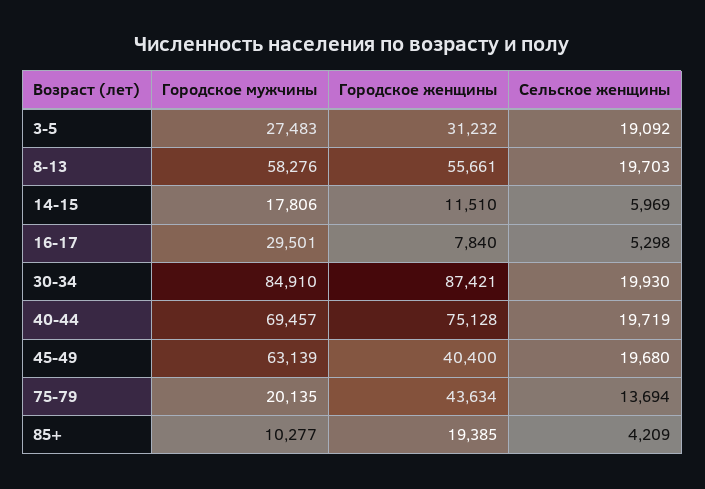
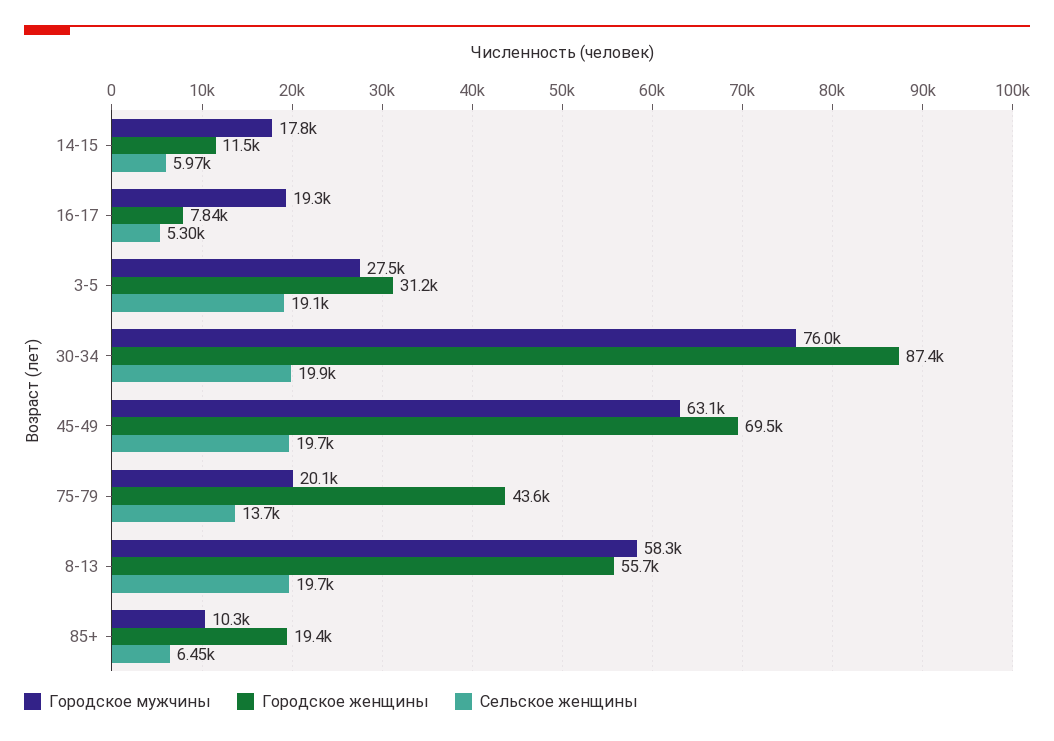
Городское мужчины, 16-17: 29501 -> 19300
Городское мужчины, 30-34: 84910 -> 76000
Городское мужчины, 40-44: 69457 -> none
Городское женщины, 40-44: 75128 -> none
Сельское женщины, 40-44: 19719 -> none
Городское женщины, 45-49: 40400 -> 69500
Сельское женщины, 85+: 4209 -> 6450

